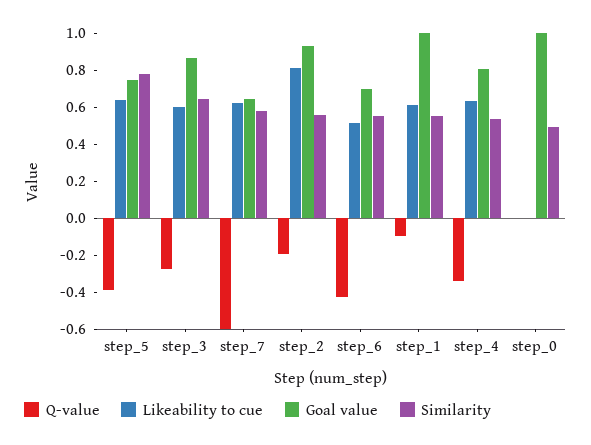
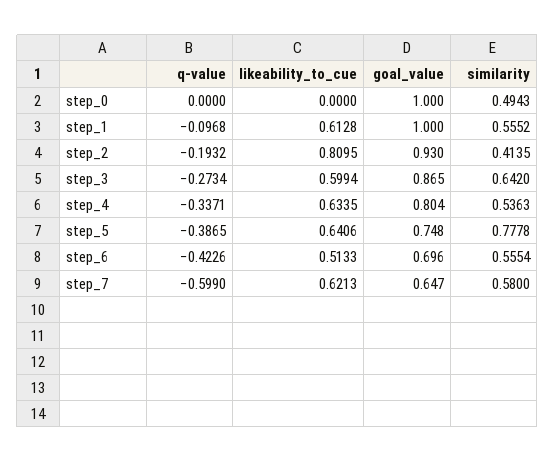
Similarity, step_2: 0.55 -> 0.4135

